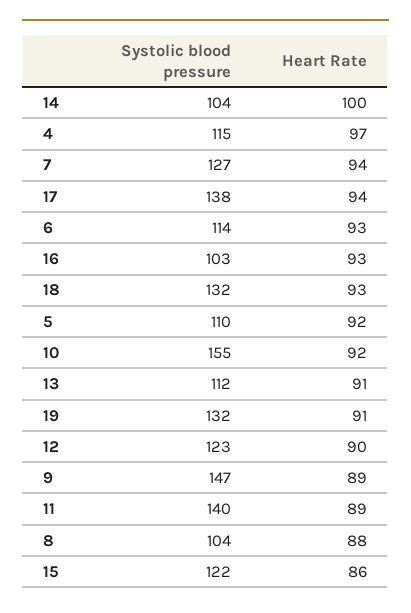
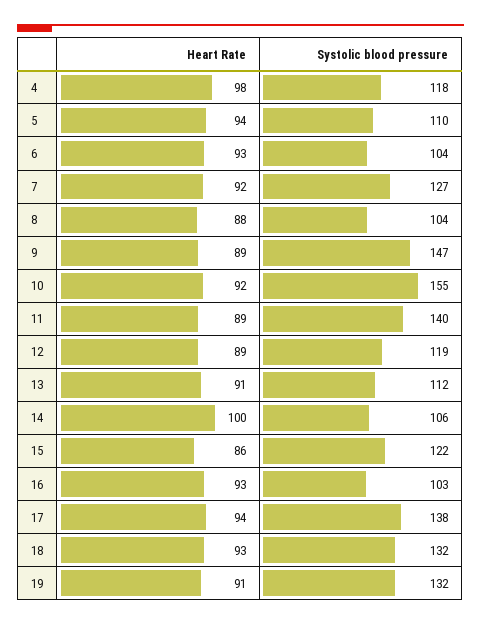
Systolic blood pressure, 14: 104 -> 106
Systolic blood pressure, 4: 115 -> 118
Heart Rate, 4: 97 -> 98
Heart Rate, 7: 94 -> 92
Systolic blood pressure, 6: 114 -> 104
Heart Rate, 5: 92 -> 94
Systolic blood pressure, 12: 123 -> 119
Heart Rate, 12: 90 -> 89

